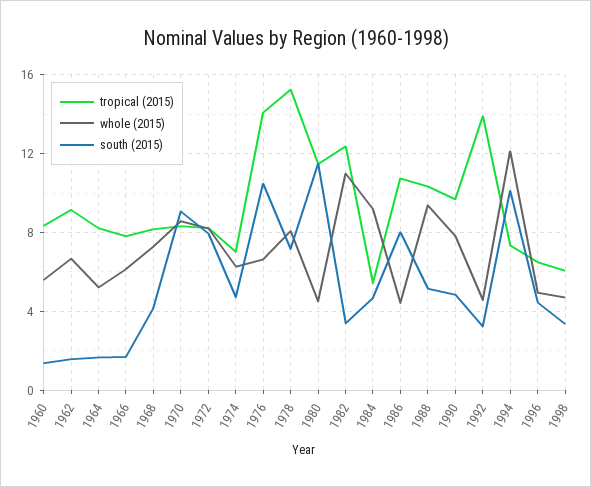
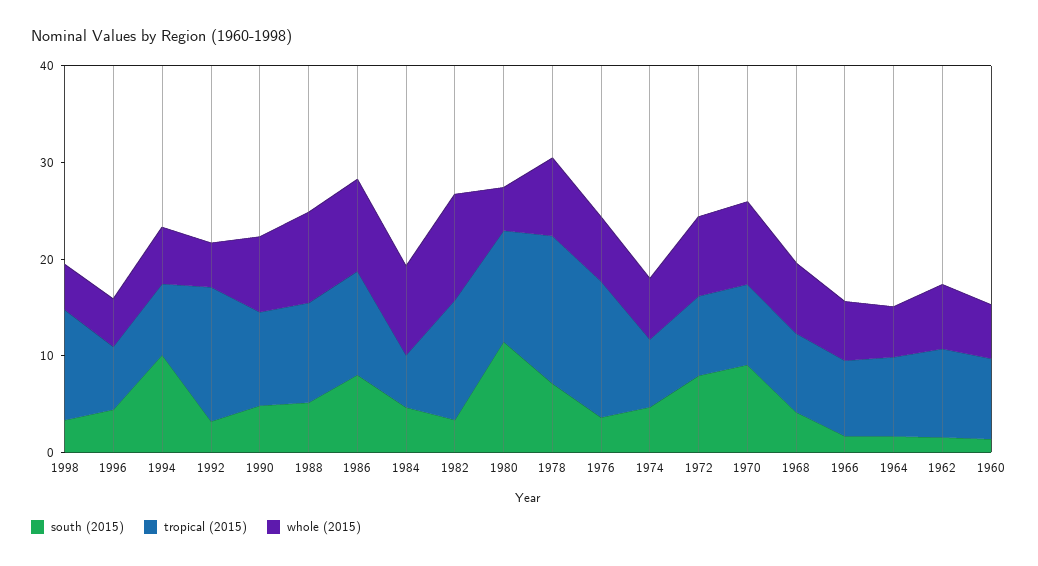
south (2015), 1976: 10.5 -> 4
whole (2015), 1986: 4.5 -> 10
whole (2015), 1994: 12 -> 6
tropical (2015), 1998: 6 -> 12

